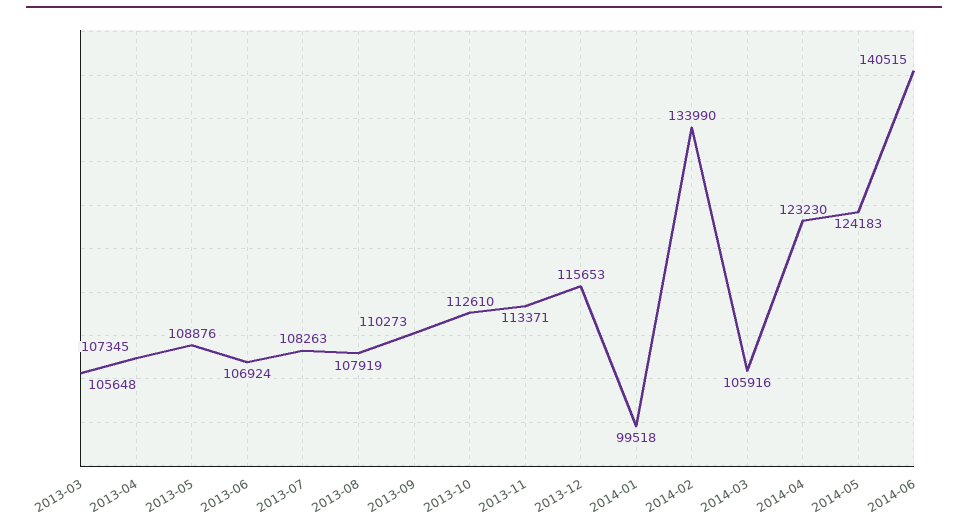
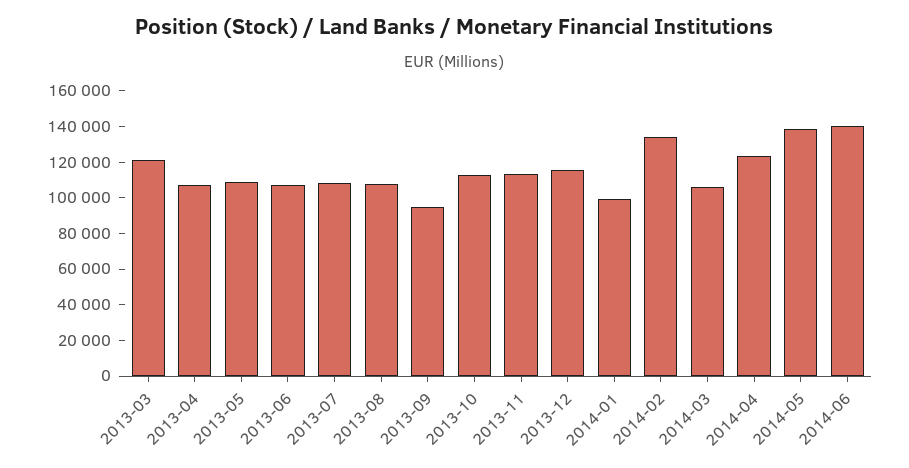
2013-03: 105648 -> 120000
2013-09: 110273 -> 95000
2014-05: 124183 -> 140000

